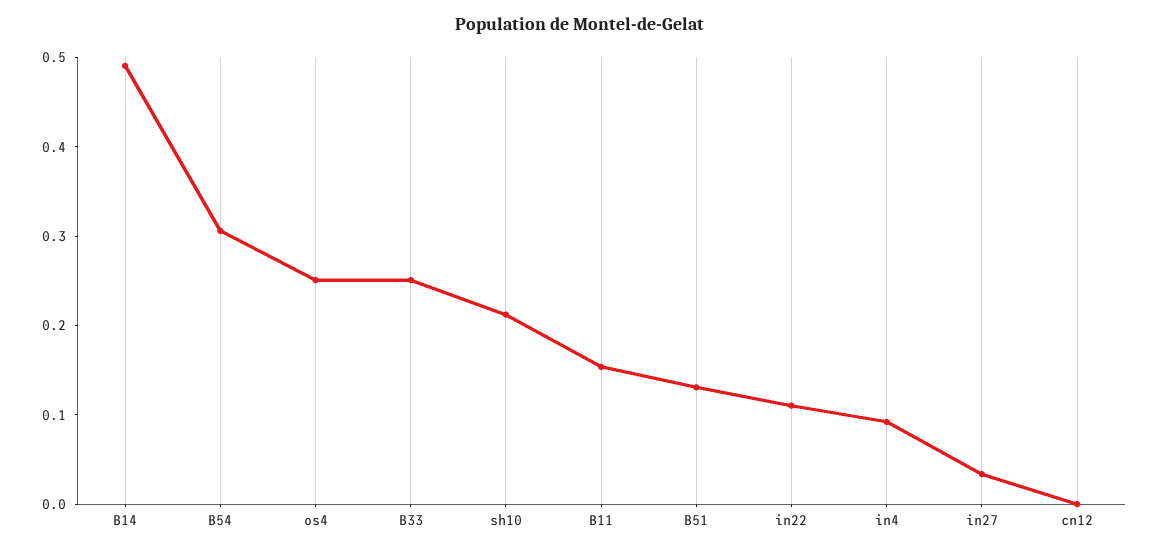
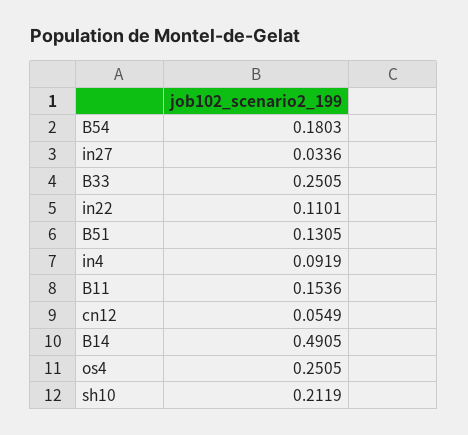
B54: 0.3 -> 0.1803
cn12: 0 -> 0.0549

